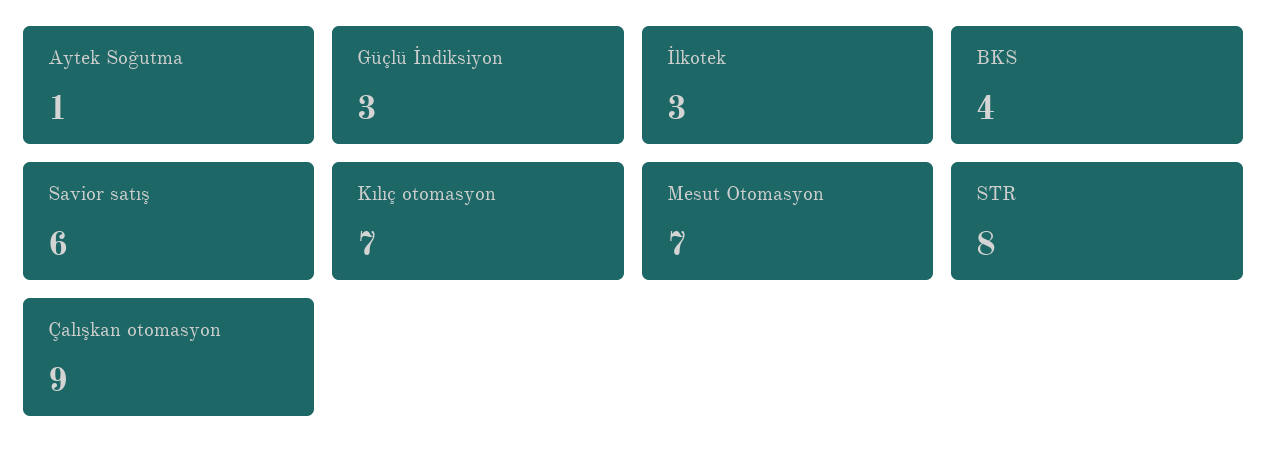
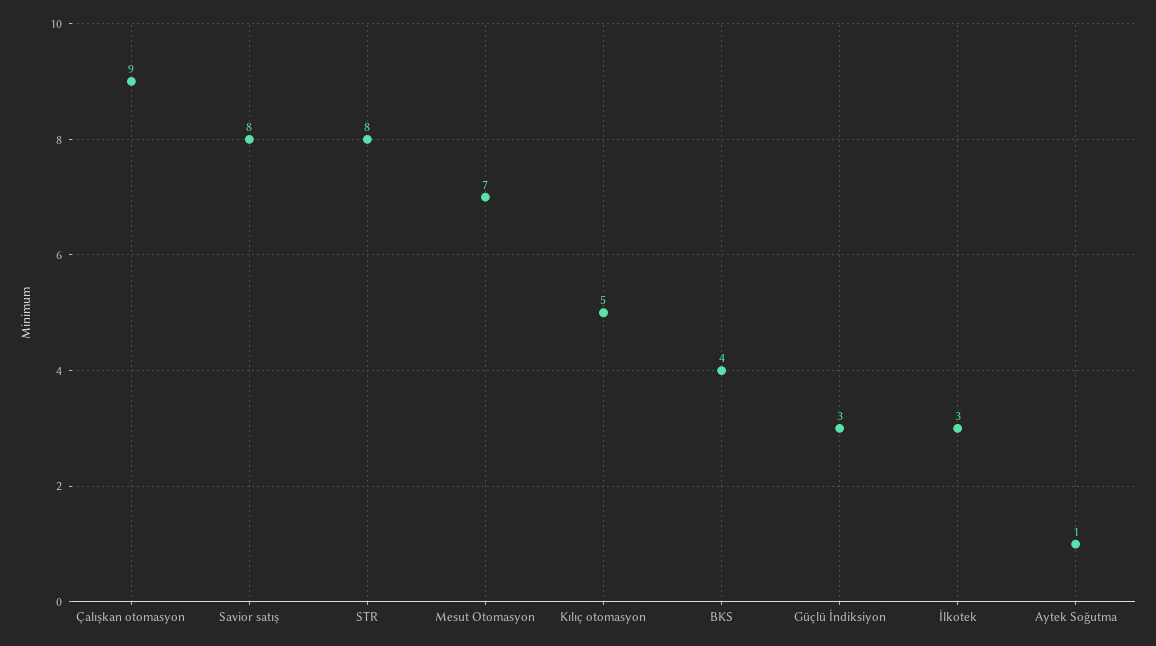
Savior satış: 6 -> 8
Kılıç otomasyon: 7 -> 5

